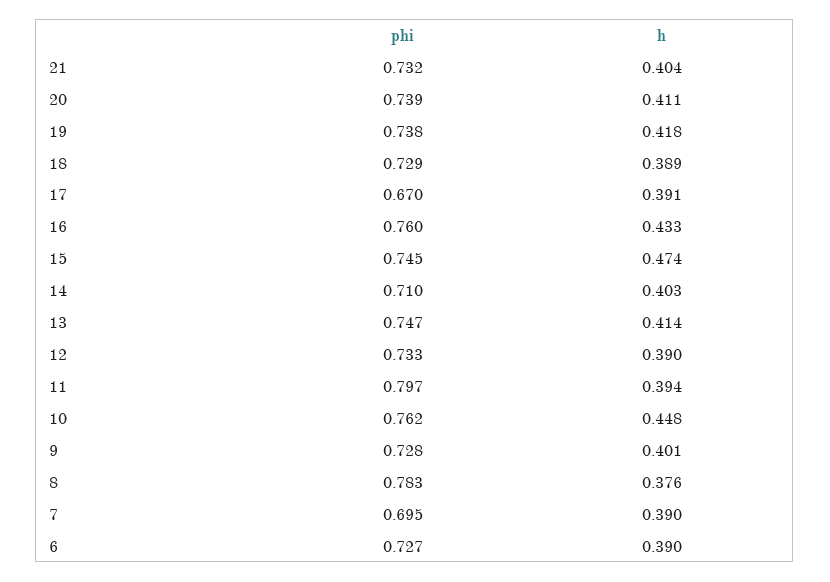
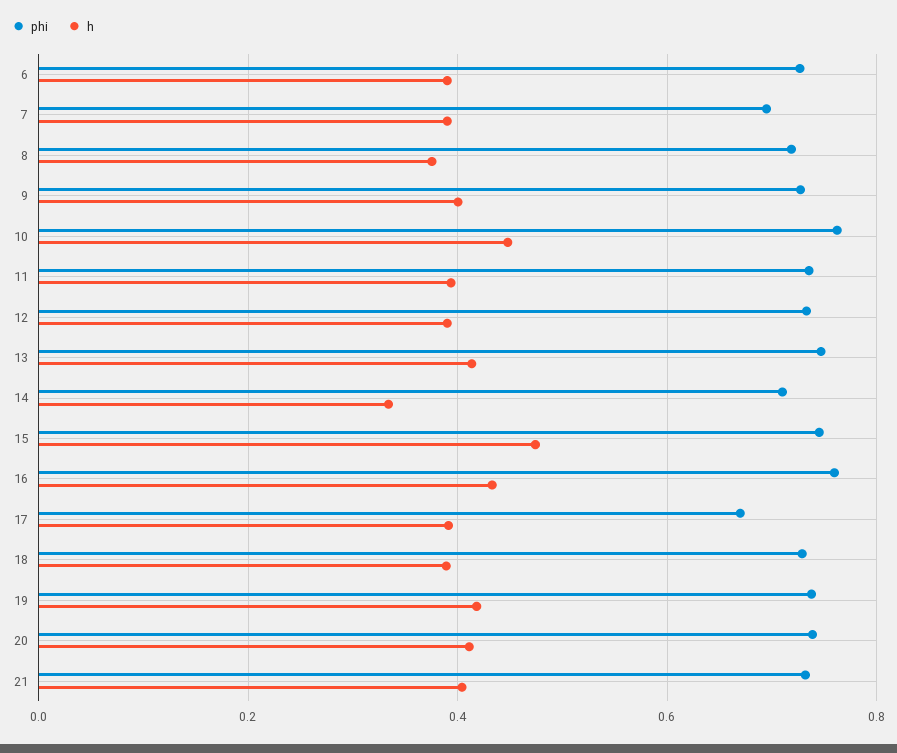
h, 14: 0.403 -> 0.34
phi, 11: 0.797 -> 0.74
phi, 8: 0.783 -> 0.72

